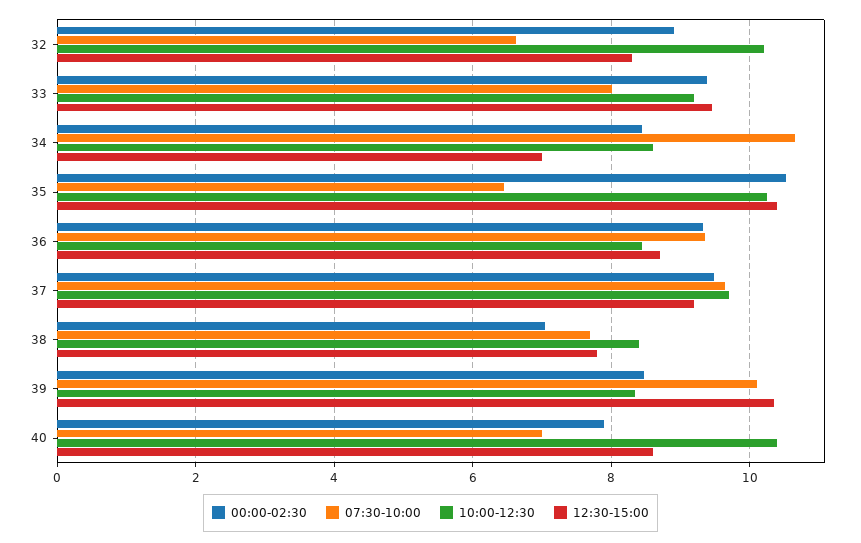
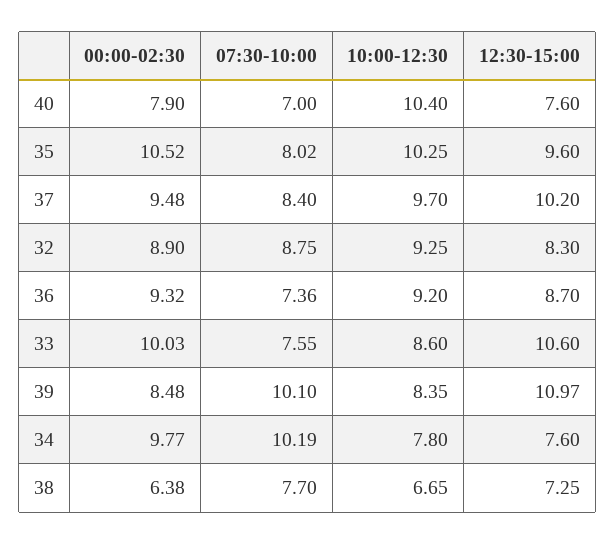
07:30-10:00, 32: 6.6 -> 8.75
10:00-12:30, 32: 10.2 -> 9.25
00:00-02:30, 33: 9.4 -> 10.03
07:30-10:00, 33: 8 -> 7.55
10:00-12:30, 33: 9.2 -> 8.6
12:30-15:00, 33: 9.4 -> 10.6
00:00-02:30, 34: 8.4 -> 9.77
07:30-10:00, 34: 10.6 -> 10.19
10:00-12:30, 34: 8.6 -> 7.8
12:30-15:00, 34: 7 -> 7.6
07:30-10:00, 35: 6.4 -> 8.02
12:30-15:00, 35: 10.4 -> 9.6
07:30-10:00, 36: 9.4 -> 7.36
10:00-12:30, 36: 8.4 -> 9.2
07:30-10:00, 37: 9.6 -> 8.4
12:30-15:00, 37: 9.2 -> 10.2
00:00-02:30, 38: 7 -> 6.38
10:00-12:30, 38: 8.4 -> 6.65
12:30-15:00, 38: 7.8 -> 7.25
12:30-15:00, 39: 10.4 -> 10.97
12:30-15:00, 40: 8.6 -> 7.6

